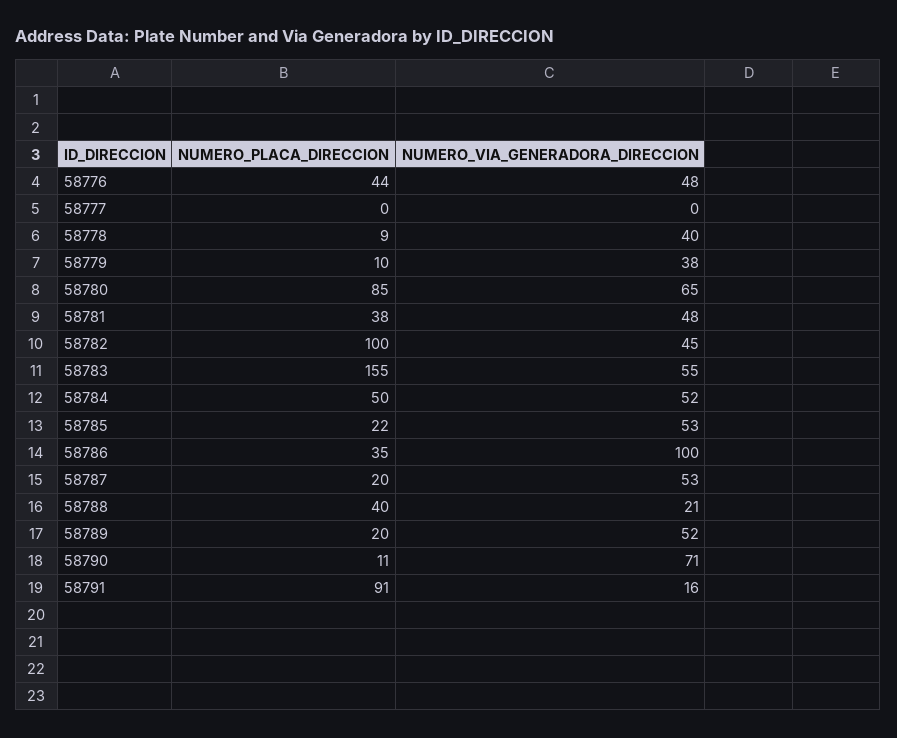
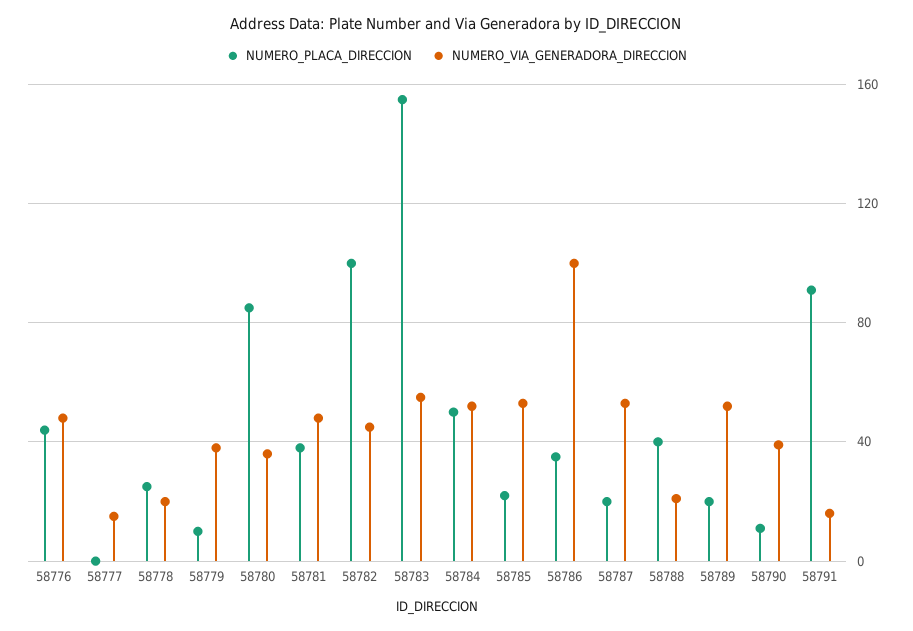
NUMERO_VIA_GENERADORA_DIRECCION, 58777: 0 -> 15
NUMERO_PLACA_DIRECCION, 58778: 9 -> 25
NUMERO_VIA_GENERADORA_DIRECCION, 58778: 40 -> 20
NUMERO_VIA_GENERADORA_DIRECCION, 58780: 65 -> 35
NUMERO_VIA_GENERADORA_DIRECCION, 58790: 71 -> 40

